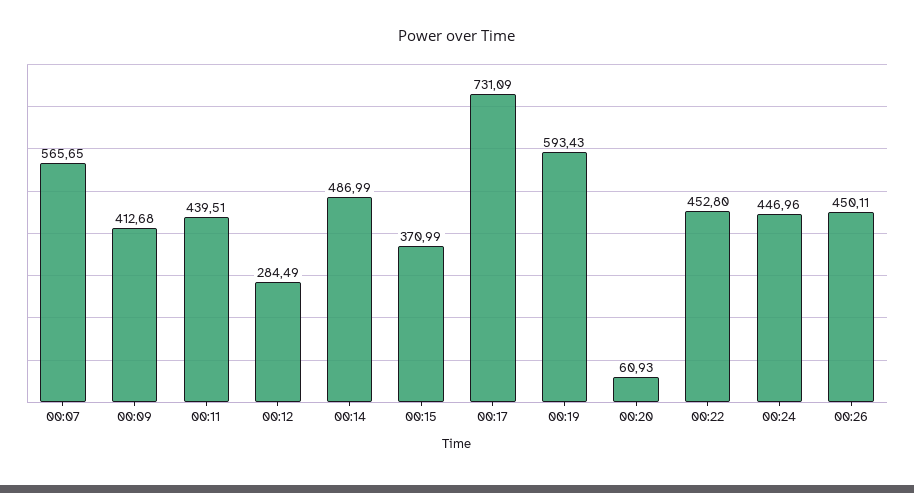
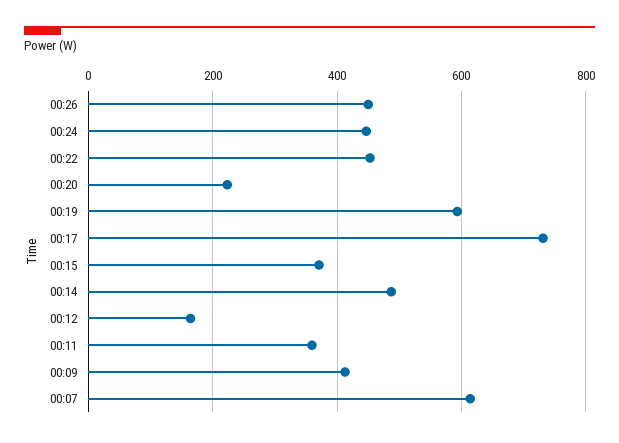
00:07: 565.65 -> 620
00:11: 439.51 -> 360
00:12: 284.49 -> 160
00:20: 60.93 -> 220

